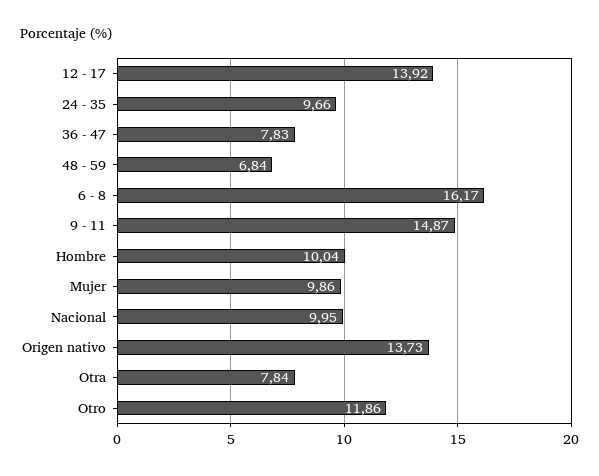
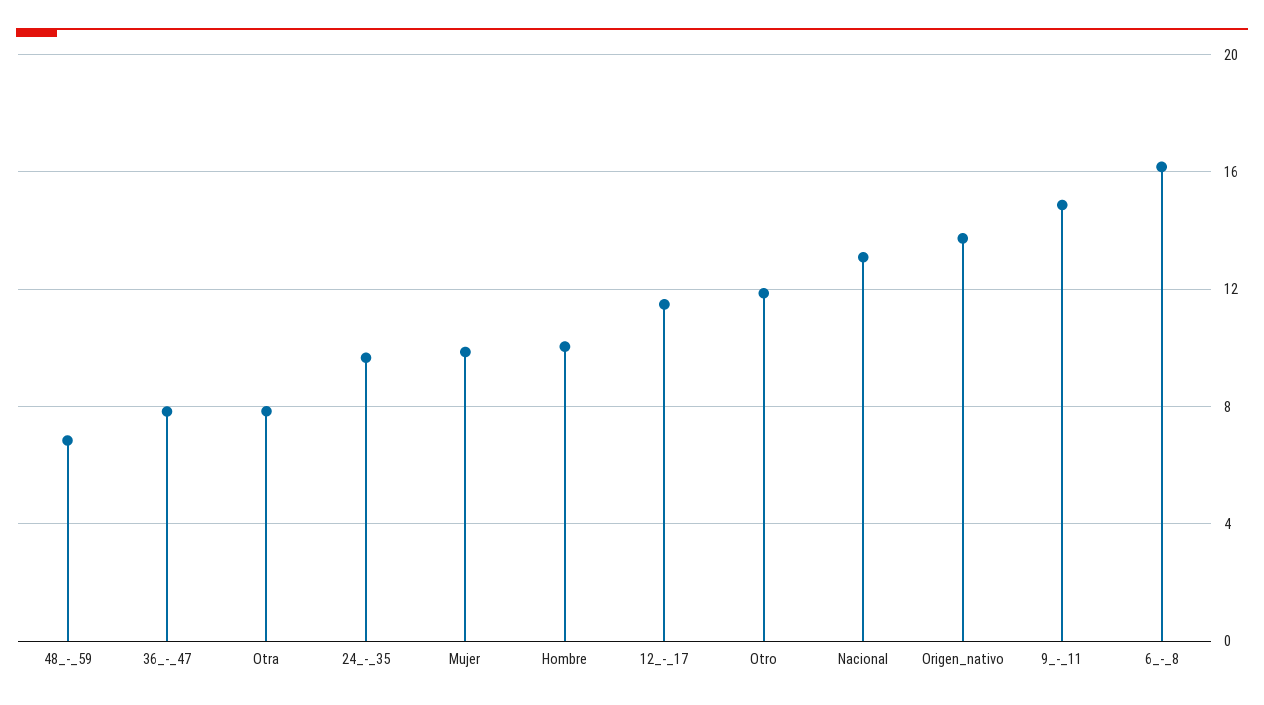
12 - 17: 13.92 -> 11.5
Nacional: 9.95 -> 13

